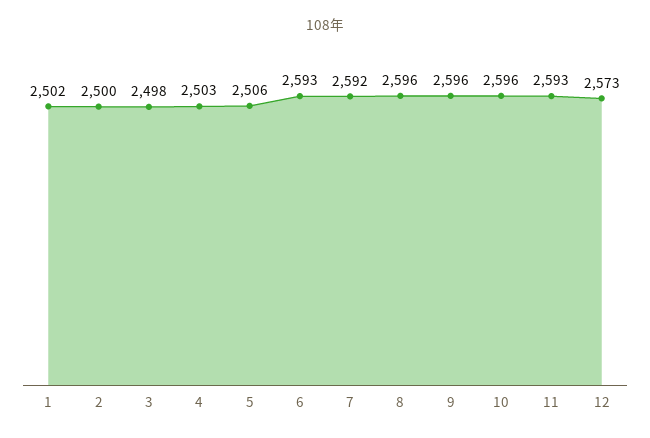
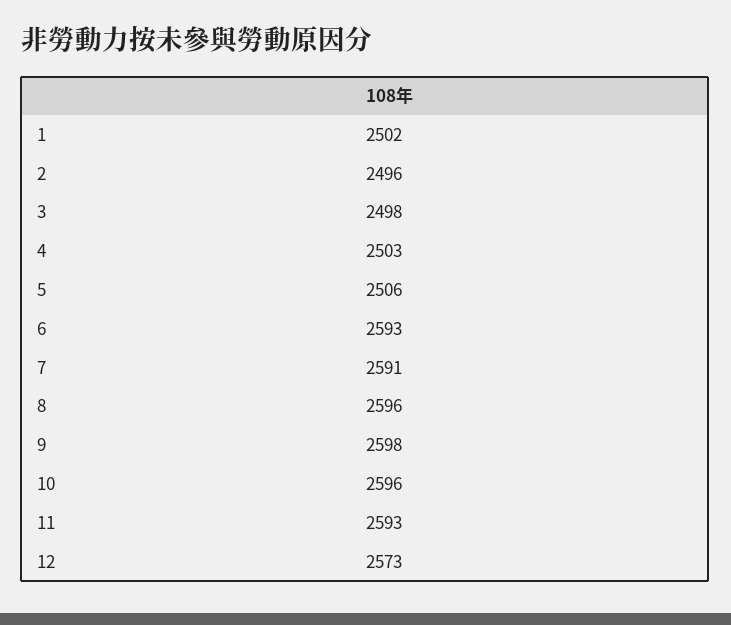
2: 2500 -> 2496
7: 2592 -> 2591
9: 2596 -> 2598

